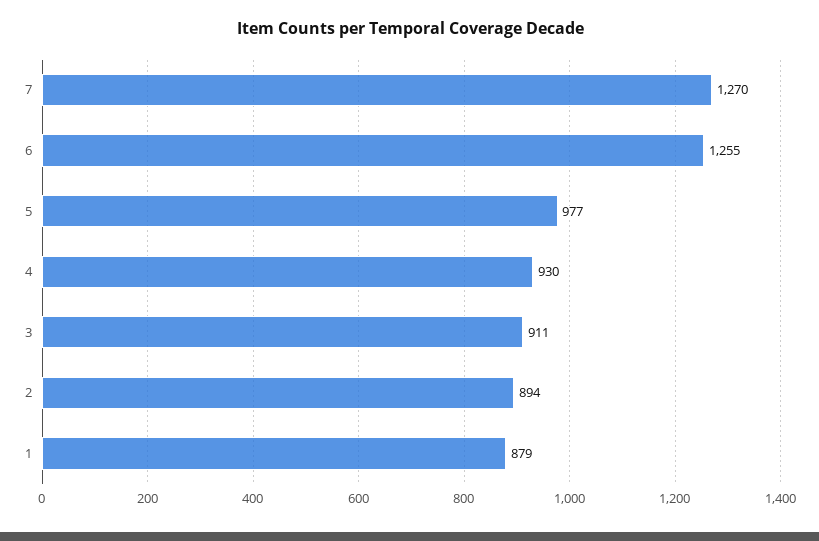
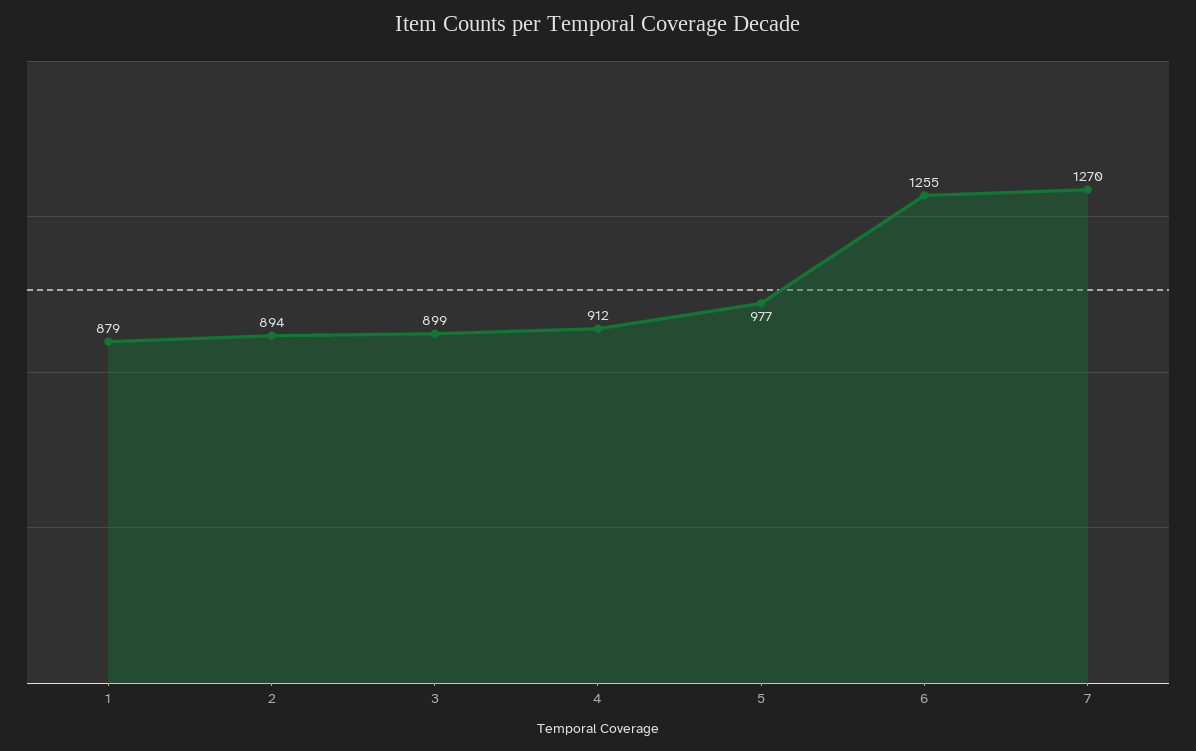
4: 930 -> 912
3: 911 -> 899

